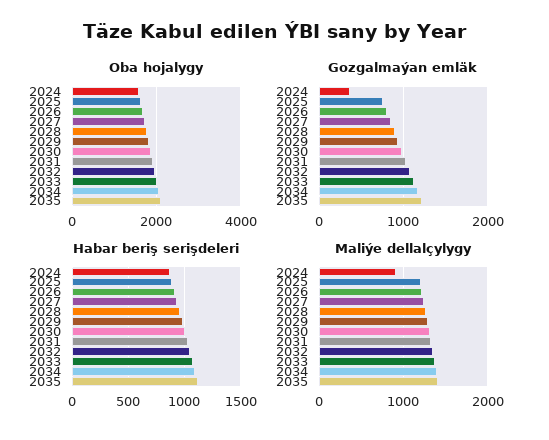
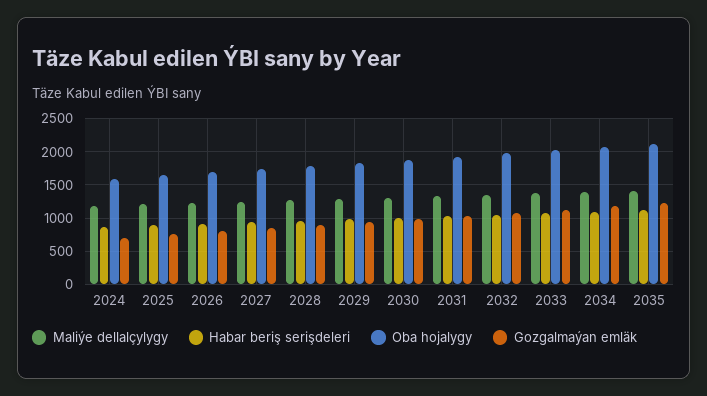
Gozgalmaýan emläk, 2024: 400 -> 700
Maliýe dellalçylygy, 2024: 900 -> 1200

